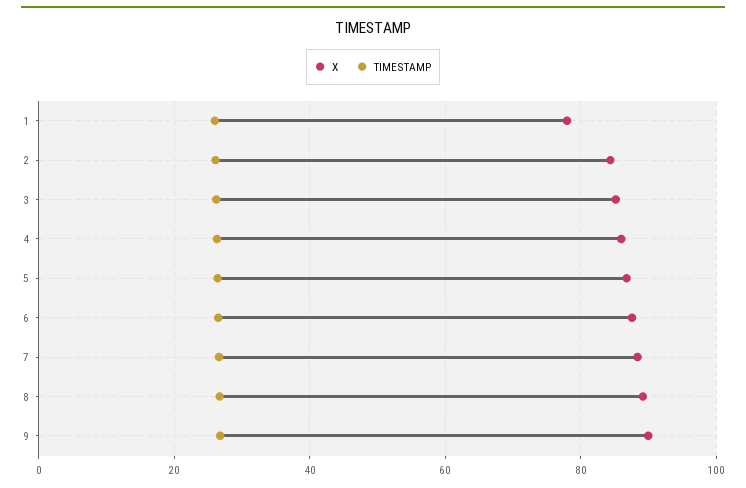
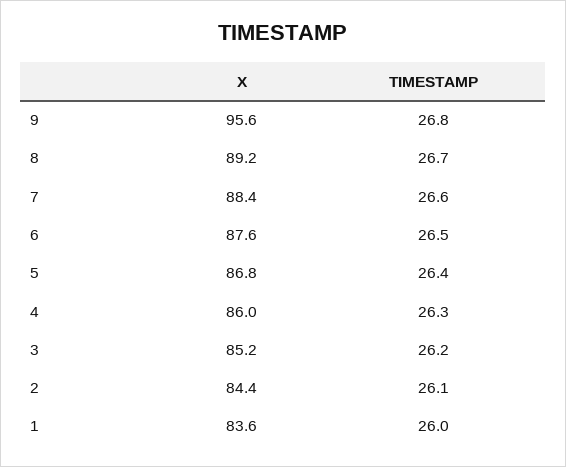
X, 1: 78 -> 83.6
X, 9: 90 -> 95.6

